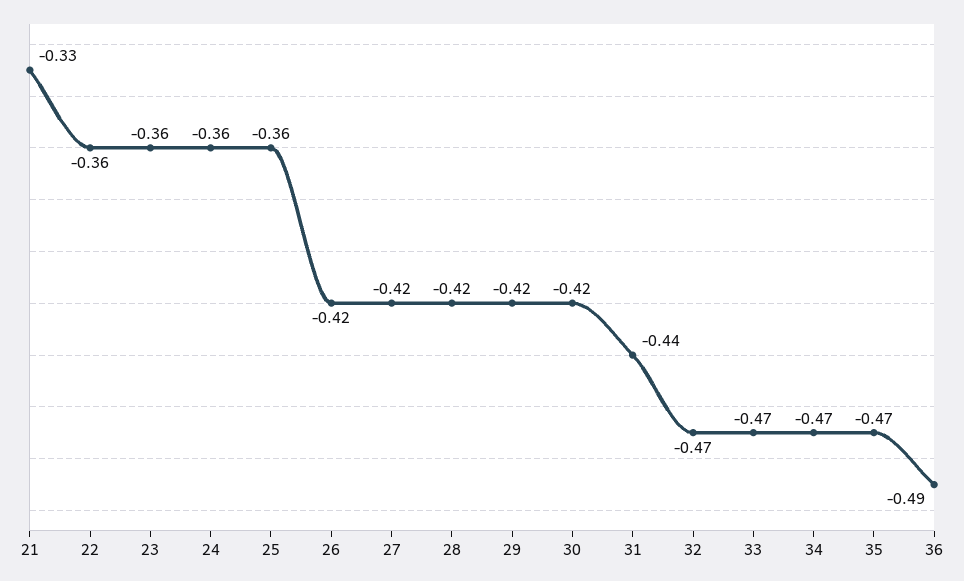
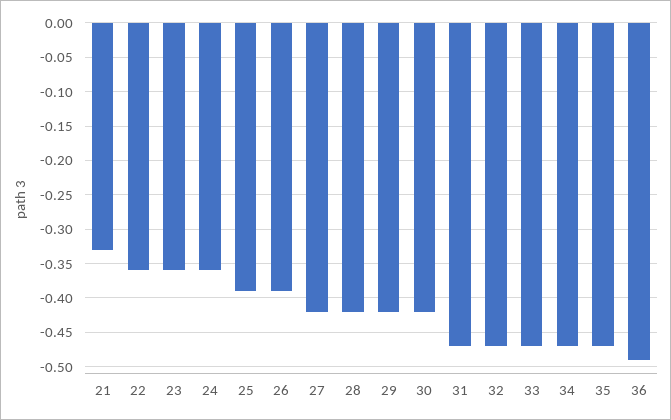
25: -0.36 -> -0.39
26: -0.42 -> -0.39
31: -0.44 -> -0.47

